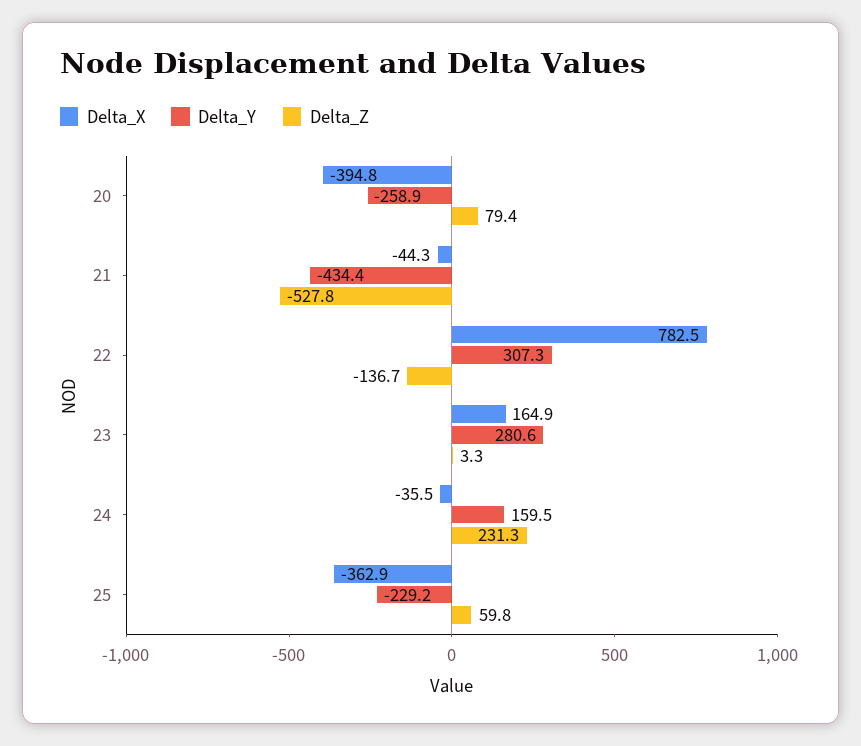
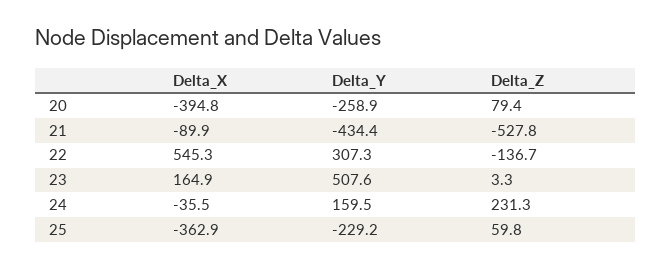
Delta_X, 21: -44.3 -> -89.9
Delta_X, 22: 782.5 -> 545.3
Delta_Y, 23: 280.6 -> 507.6

